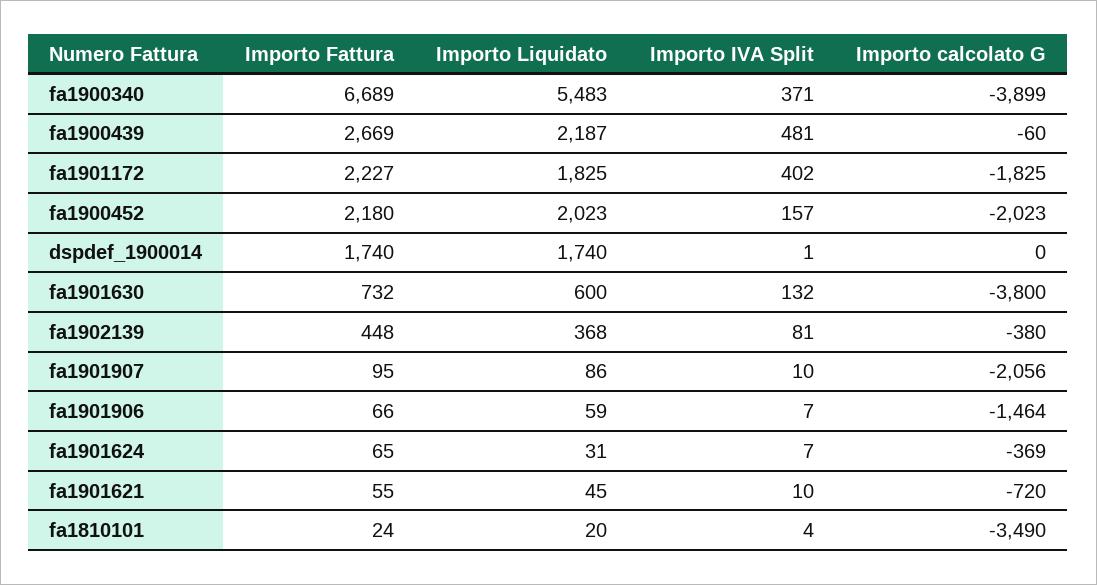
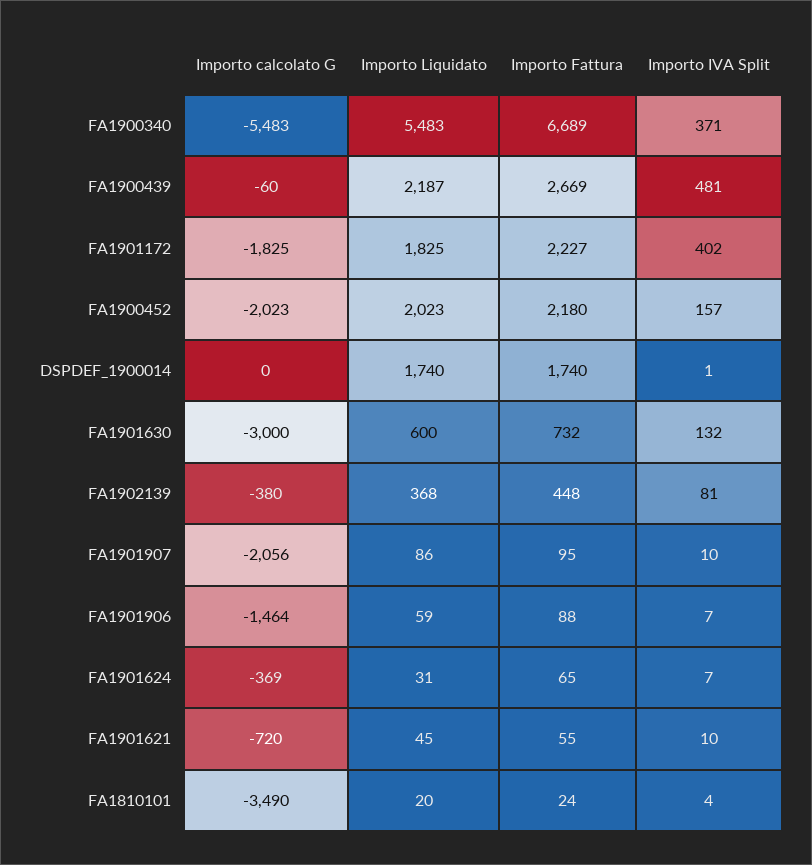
Importo calcolato G, fa1900340: -3899 -> -5483
Importo calcolato G, fa1901630: -3800 -> -3000
Importo Fattura, fa1901906: 66 -> 88

